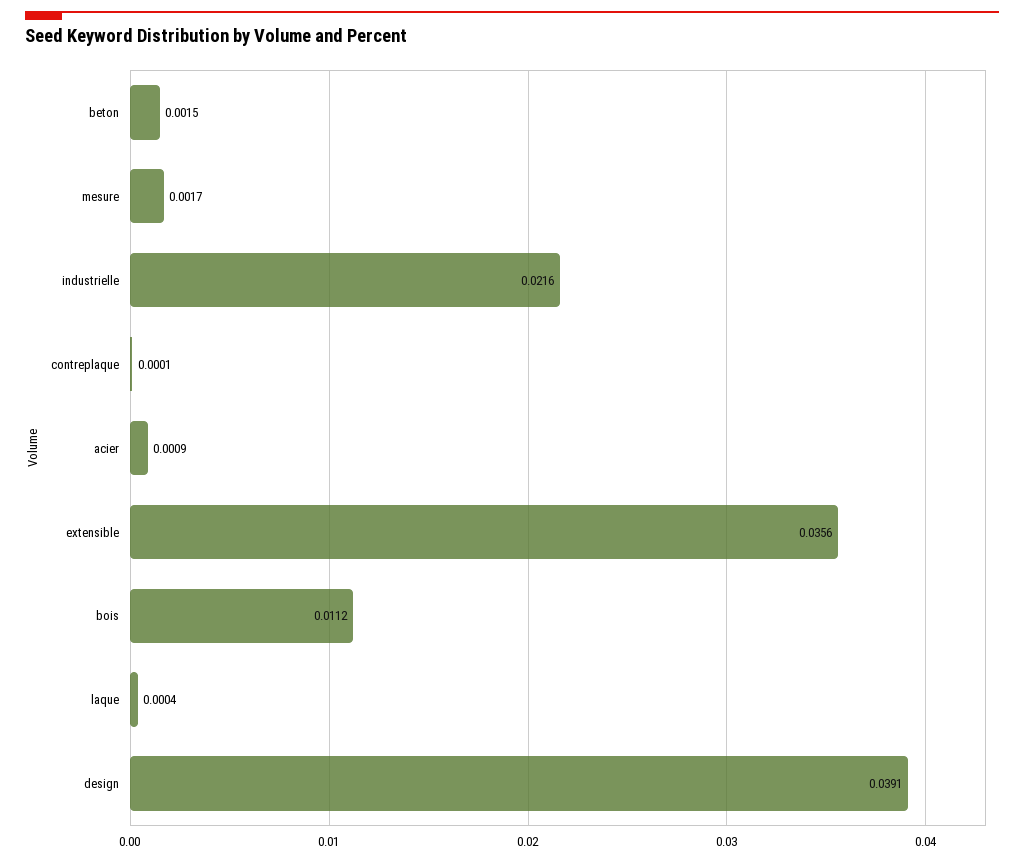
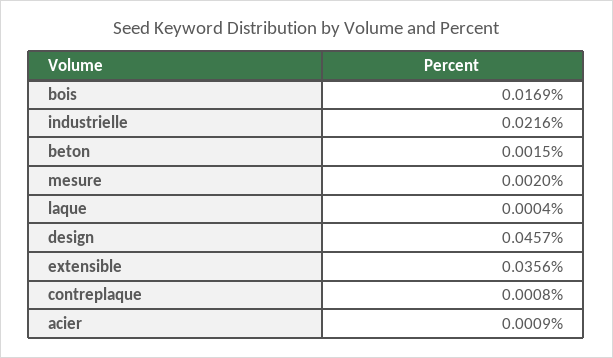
mesure: 0.0017 -> 0.002
contreplaque: 0.0001 -> 0.0008
bois: 0.0112 -> 0.0169
design: 0.0391 -> 0.0457

